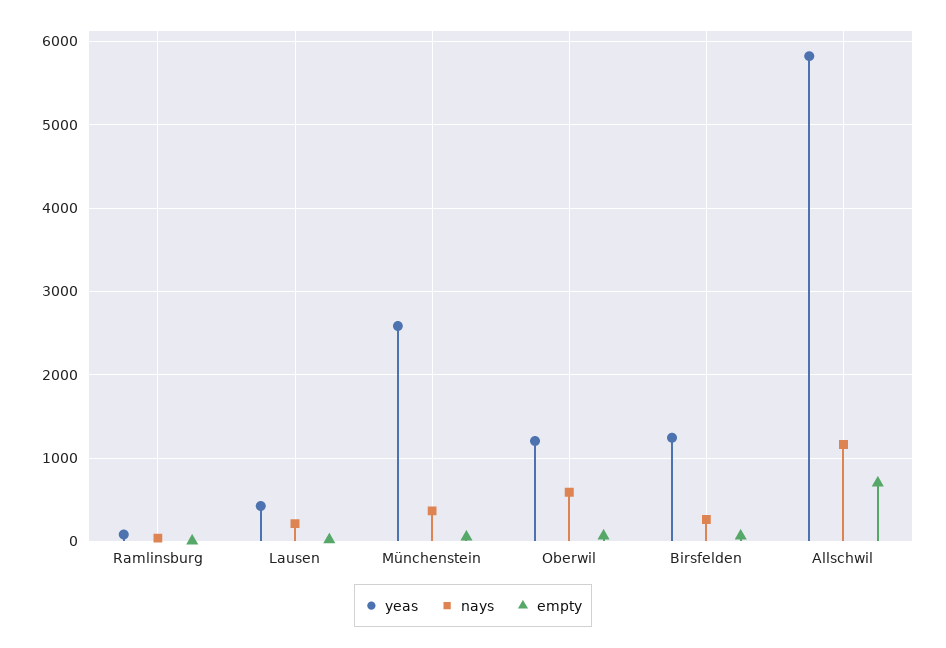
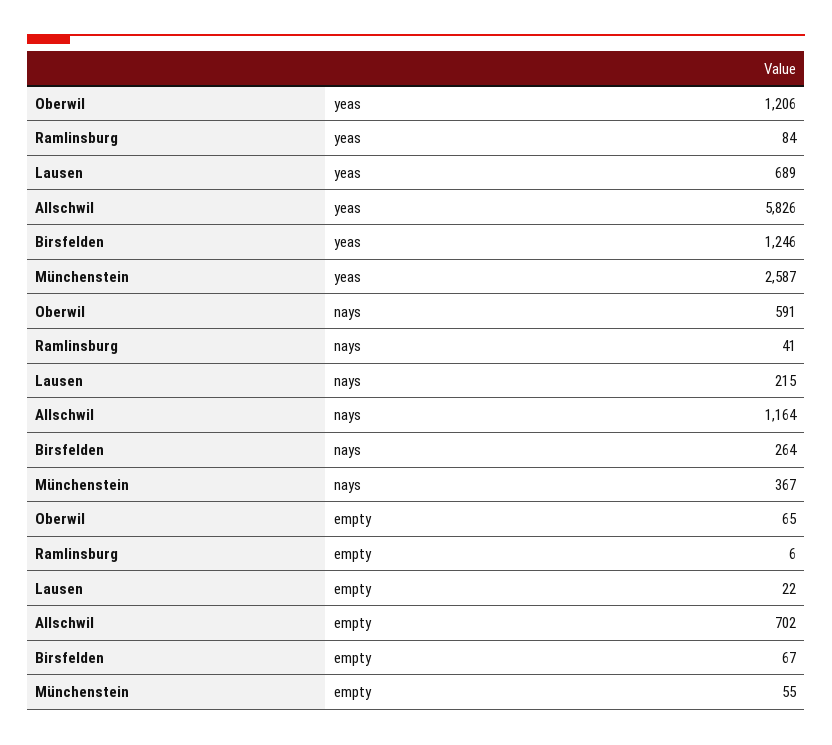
yeas, Lausen: 400 -> 689

